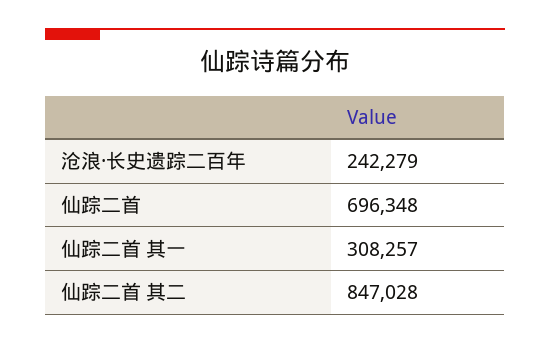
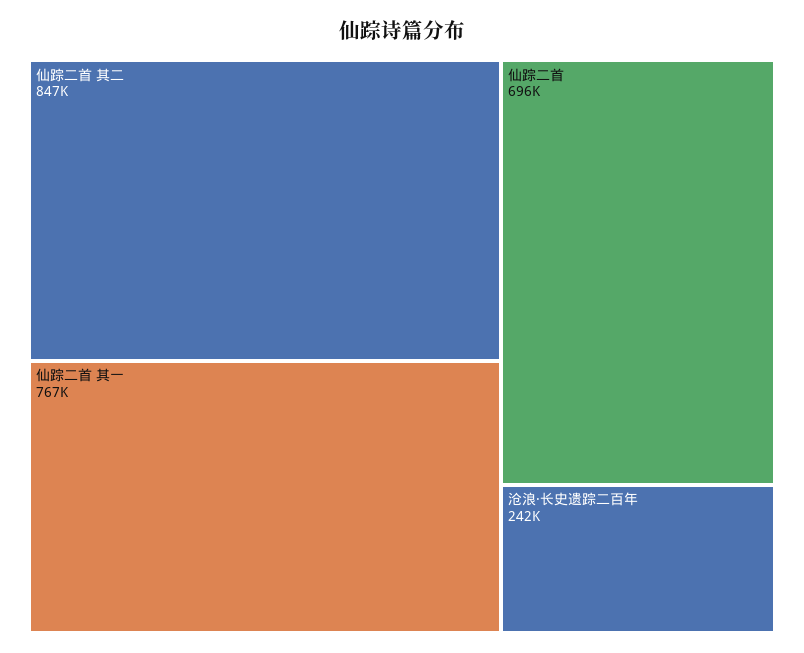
仙踪二首 其一: 308257 -> 767000

